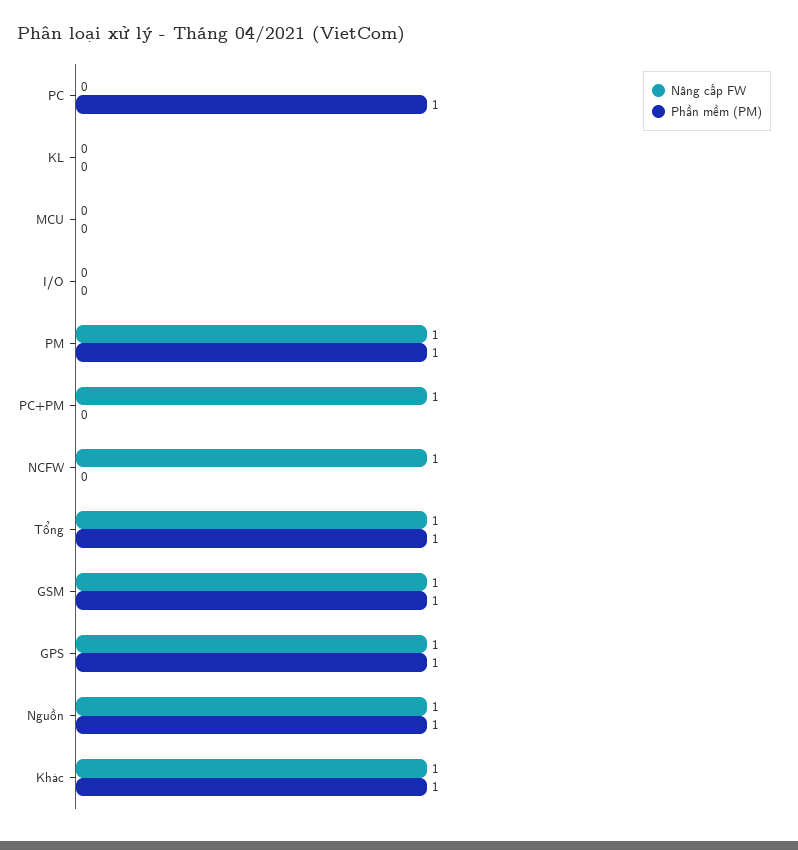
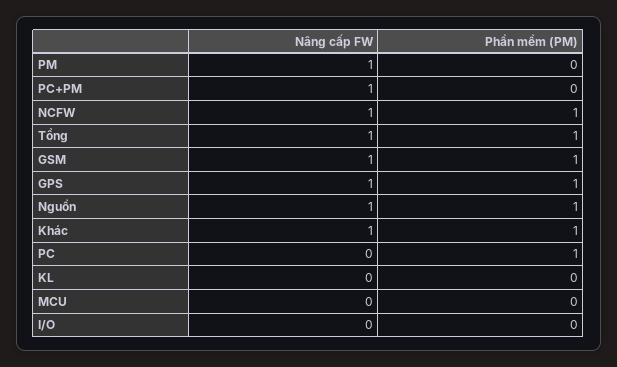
Phần mềm (PM), PM: 1 -> 0
Phần mềm (PM), NCFW: 0 -> 1

